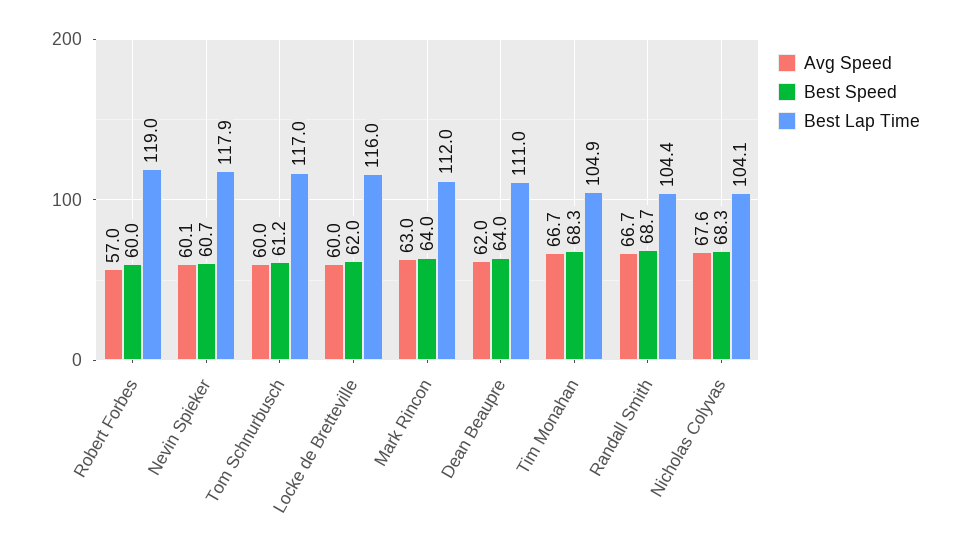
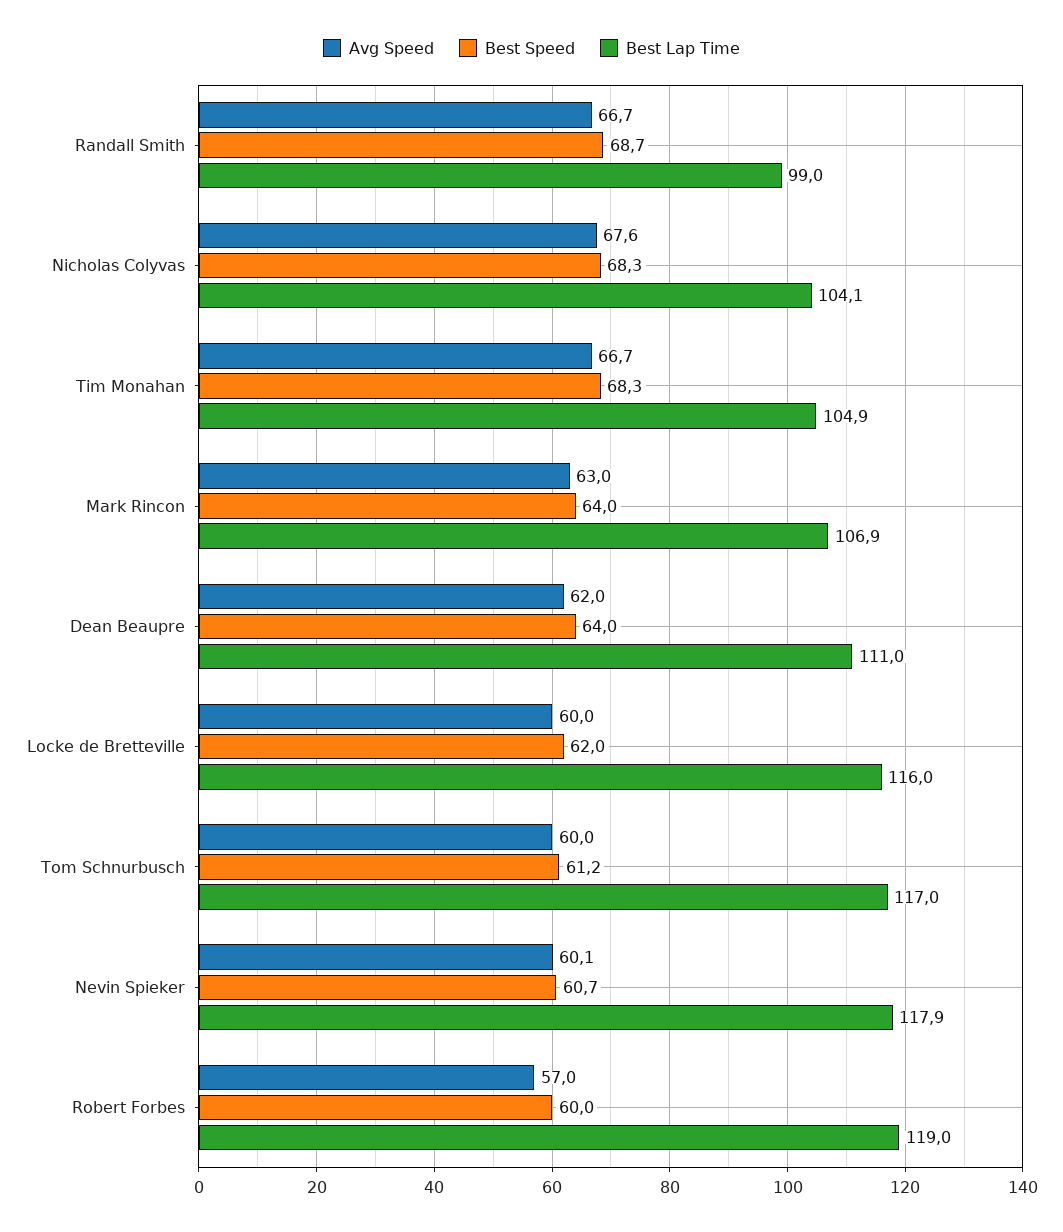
Best Lap Time, Mark Rincon: 112 -> 106.9
Best Lap Time, Randall Smith: 104.4 -> 99

